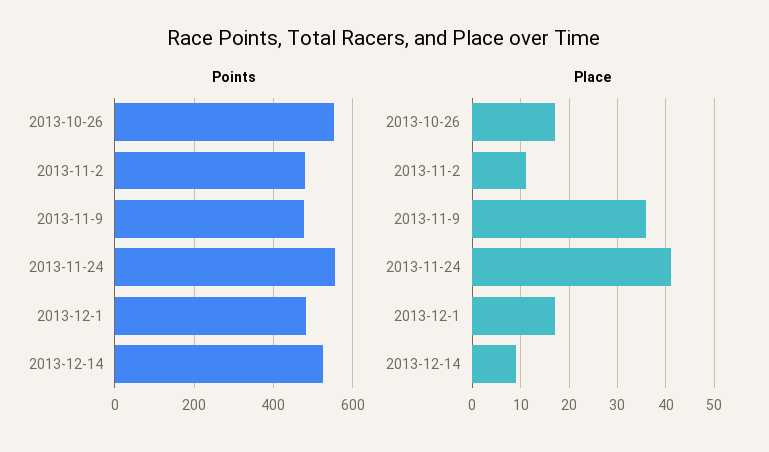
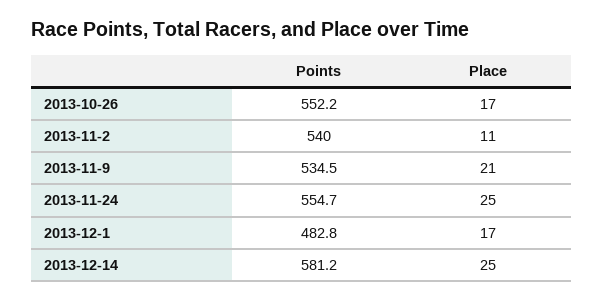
Points, 2013-11-2: 480 -> 540
Points, 2013-11-9: 480 -> 534.5
Points, 2013-12-14: 520 -> 581.2
Place, 2013-11-9: 35 -> 21
Place, 2013-11-24: 40 -> 25
Place, 2013-12-14: 10 -> 25

